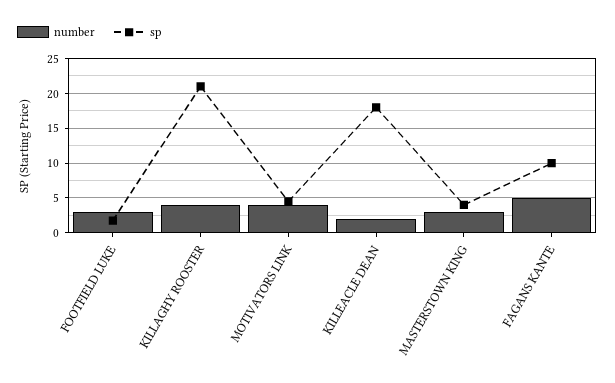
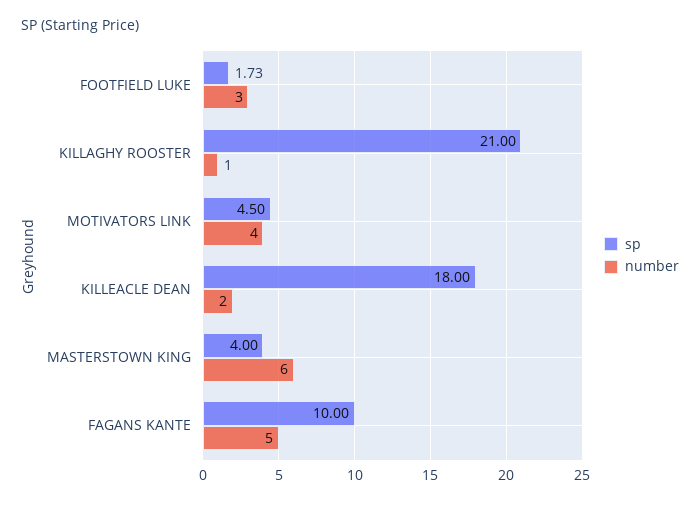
number, KILLAGHY ROOSTER: 4 -> 1
number, MASTERSTOWN KING: 3 -> 6

